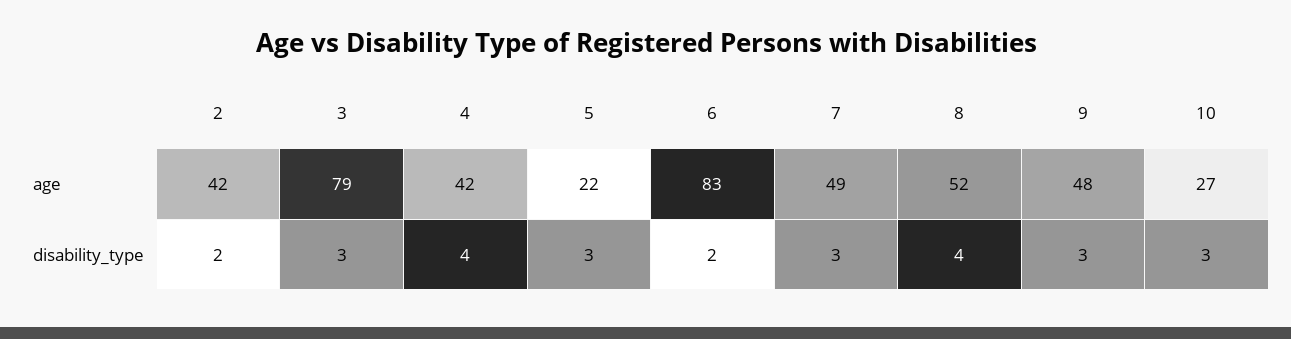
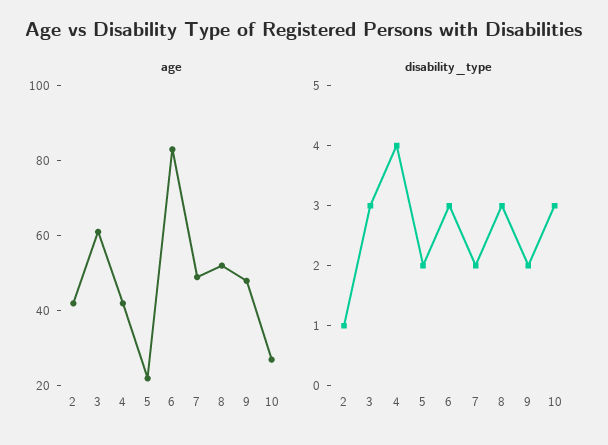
age, 3: 79 -> 60
disability_type, 2: 2 -> 1
disability_type, 5: 3 -> 2
disability_type, 6: 2 -> 3
disability_type, 7: 3 -> 2
disability_type, 8: 4 -> 3
disability_type, 9: 3 -> 2

